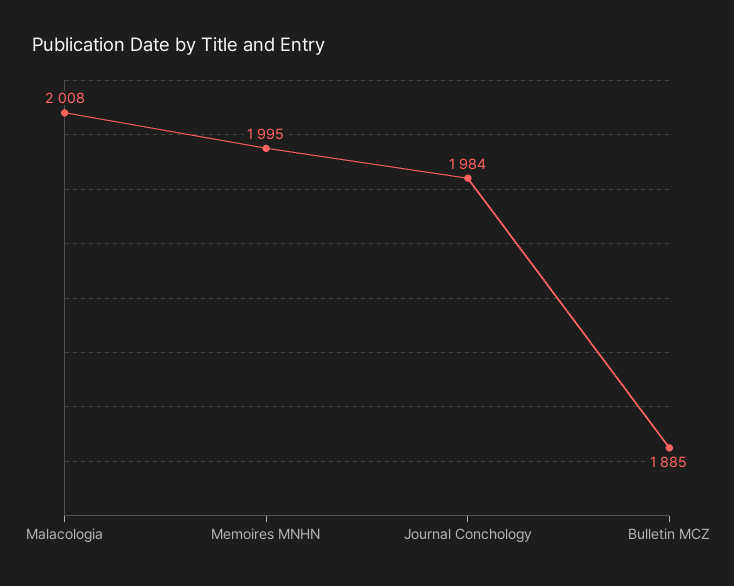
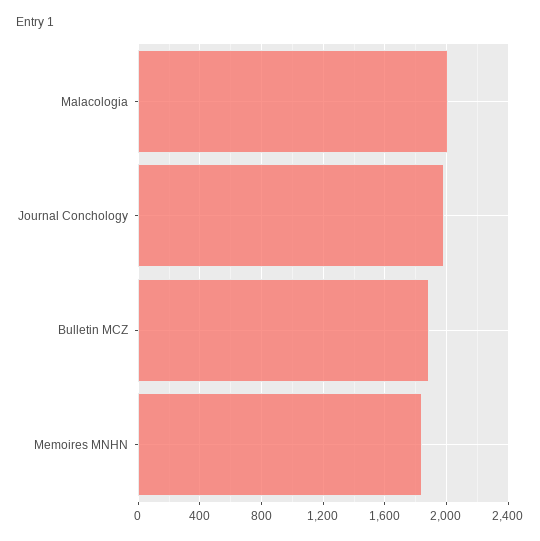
Memoires MNHN: 1995 -> 1850

